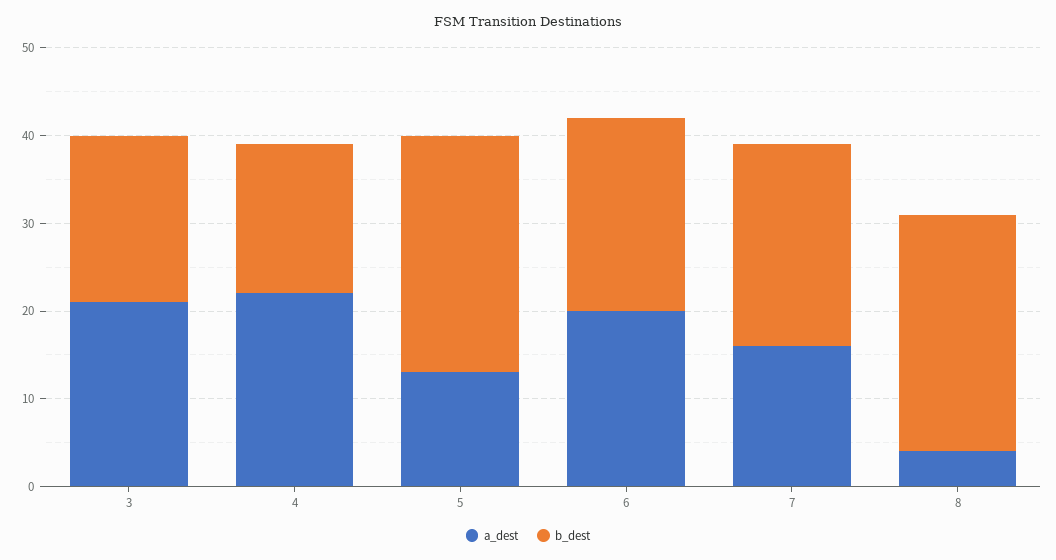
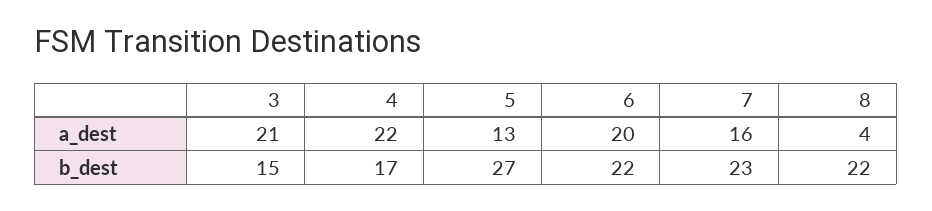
b_dest, 3: 19 -> 15
b_dest, 8: 27 -> 22

